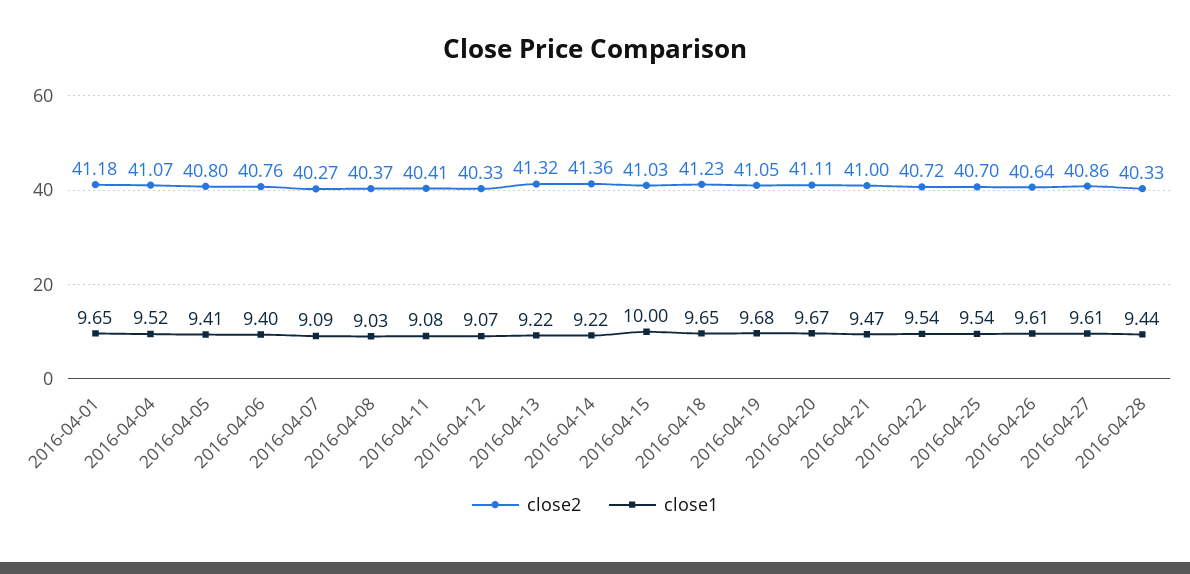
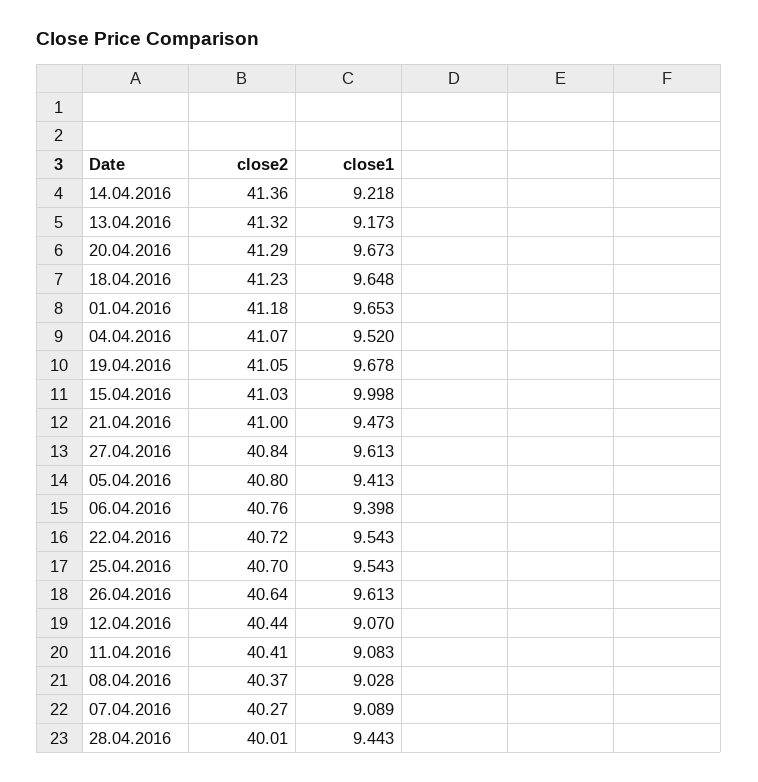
close2, 2016-04-12: 40.33 -> 40.44
close1, 2016-04-13: 9.22 -> 9.173
close2, 2016-04-20: 41.11 -> 41.29
close2, 2016-04-27: 40.86 -> 40.84
close2, 2016-04-28: 40.33 -> 40.01

